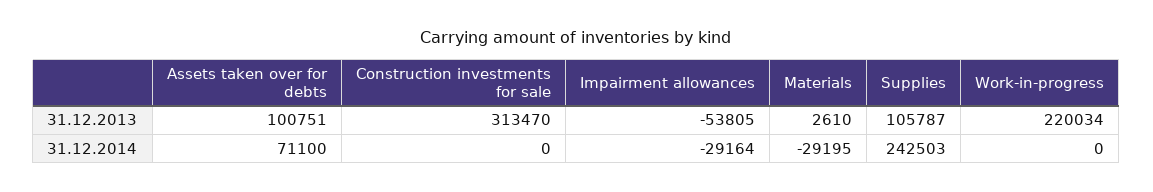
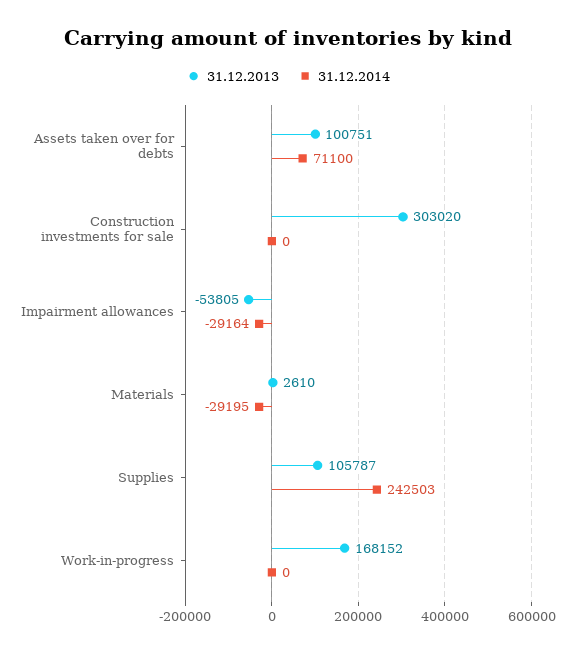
31.12.2013, Construction investments for sale: 313470 -> 303020
31.12.2013, Work-in-progress: 220034 -> 168152

